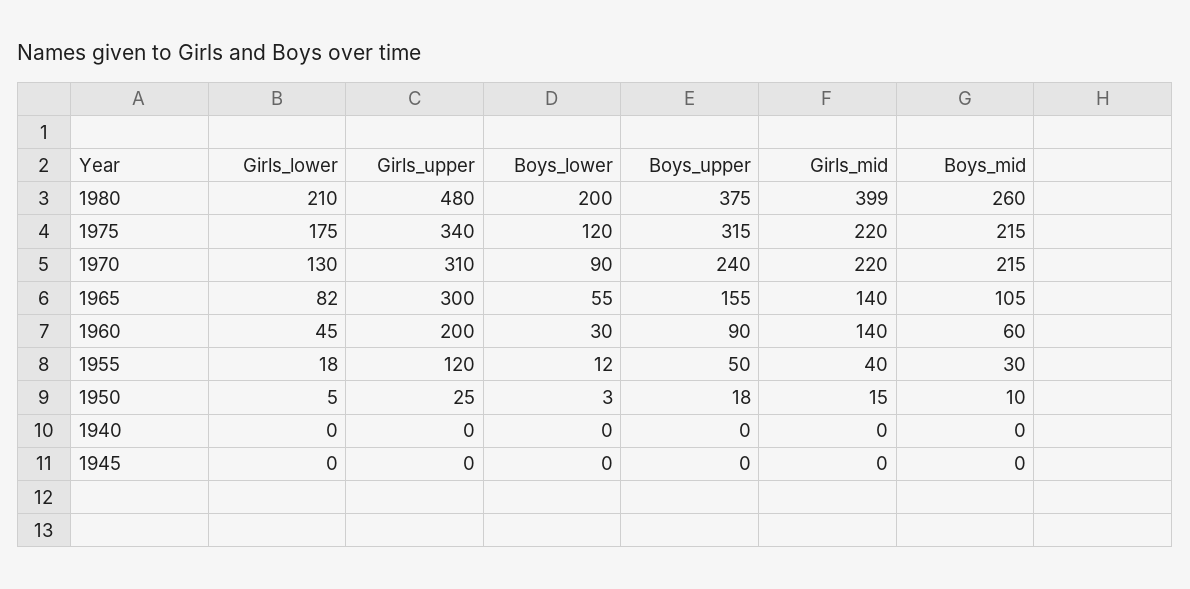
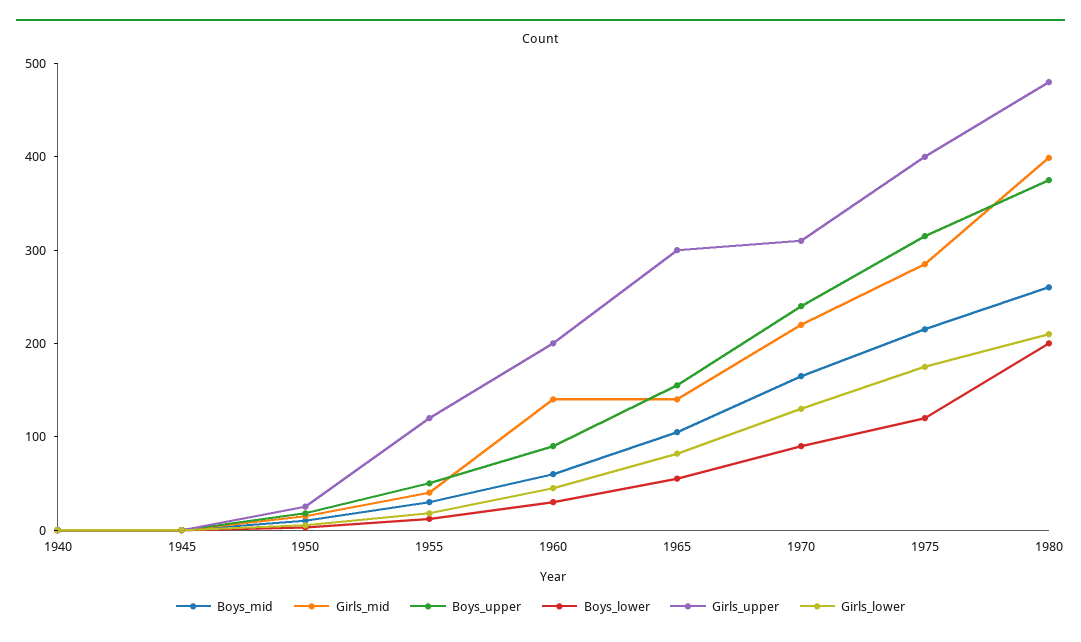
Girls_upper, 1975: 340 -> 400
Girls_mid, 1975: 220 -> 280
Boys_mid, 1970: 215 -> 160

